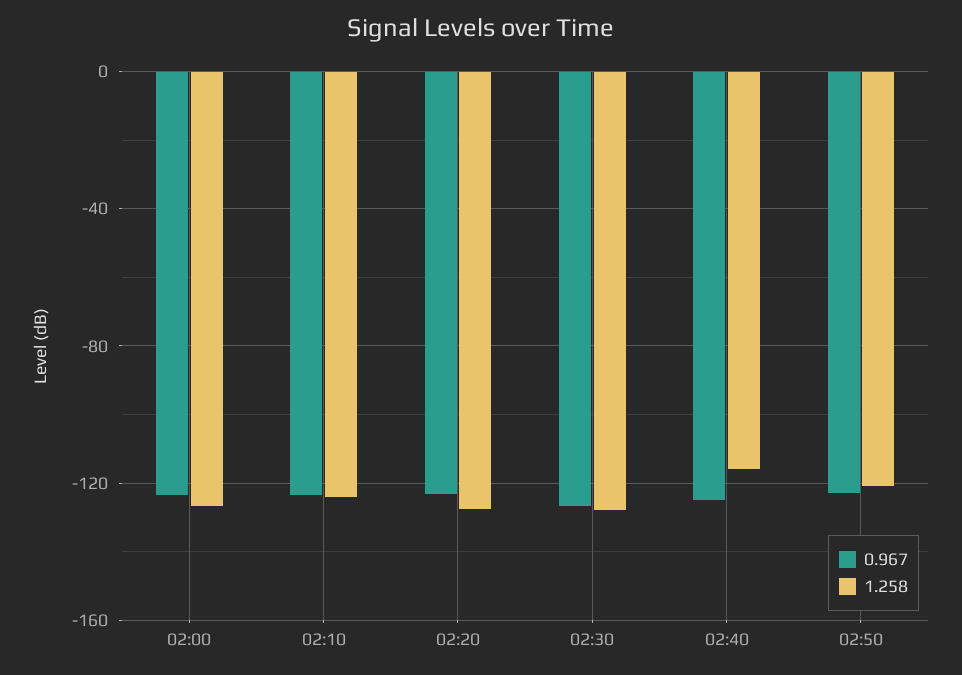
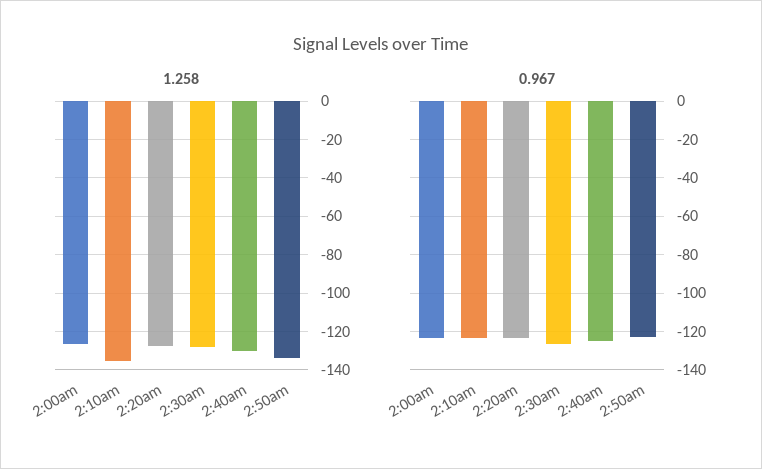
1.258, 02:10: -125 -> -135
1.258, 02:40: -115 -> -130
1.258, 02:50: -120 -> -135

